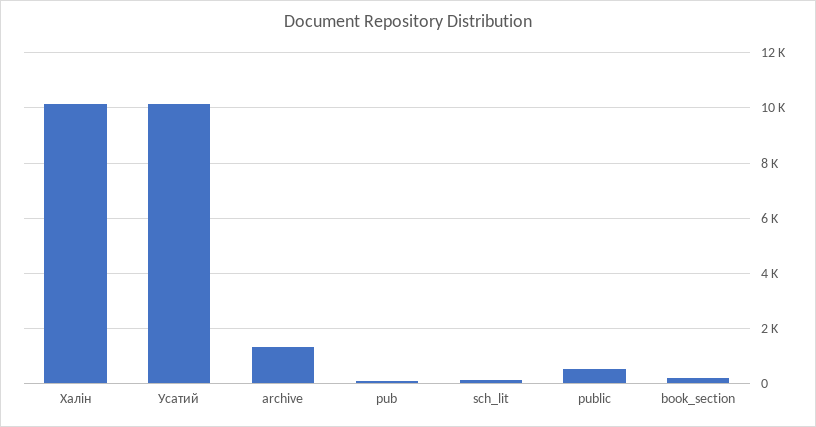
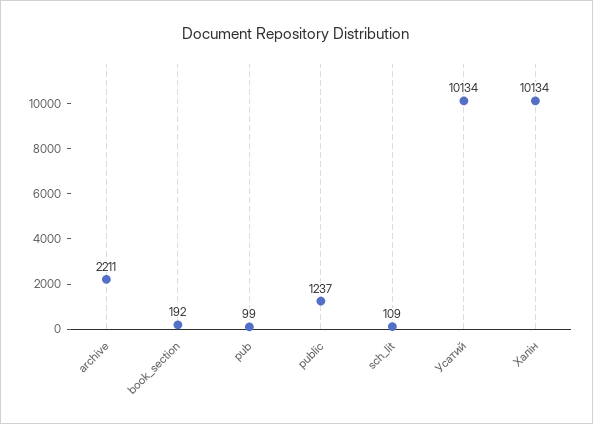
archive: 1250 -> 2211
public: 500 -> 1237

